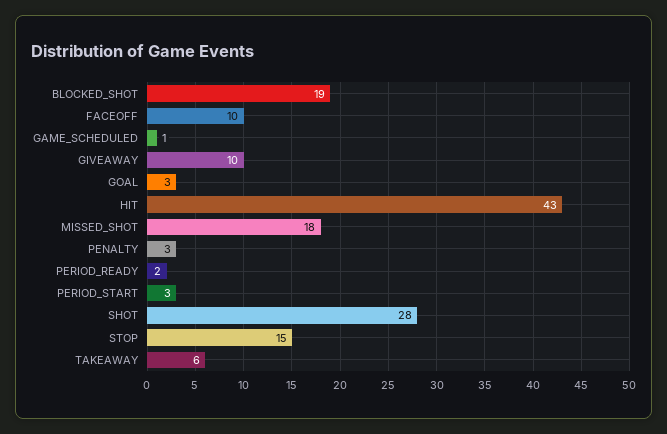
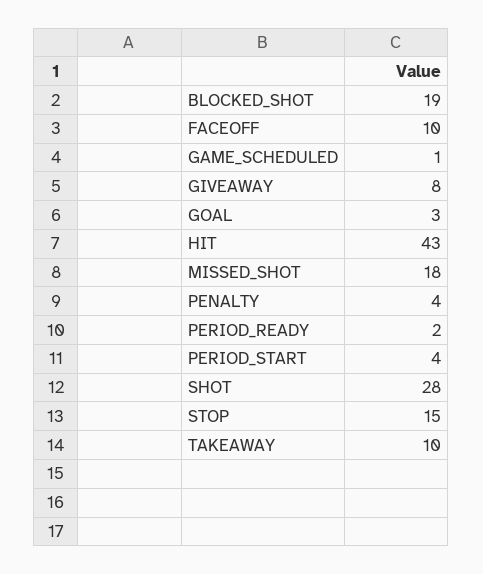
GIVEAWAY: 10 -> 8
PENALTY: 3 -> 4
PERIOD_START: 3 -> 4
TAKEAWAY: 6 -> 10

